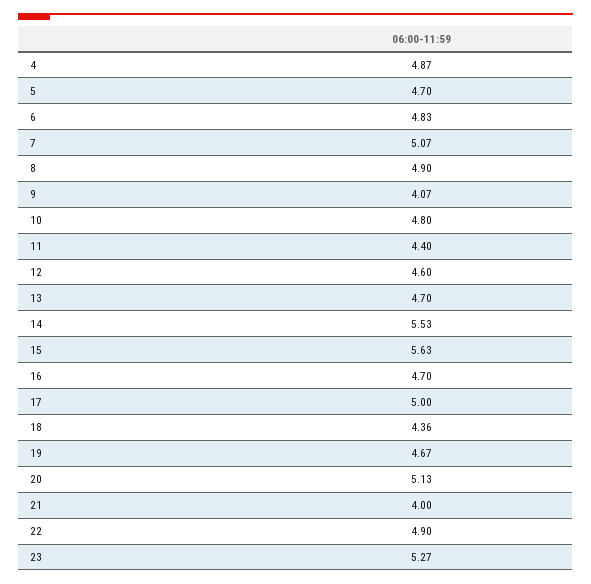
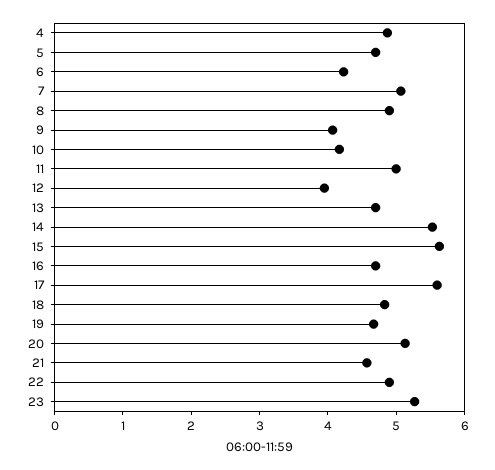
6: 4.83 -> 4.2
10: 4.8 -> 4.2
11: 4.4 -> 5
12: 4.6 -> 4
17: 5 -> 5.6
18: 4.36 -> 4.8
21: 4 -> 4.6

